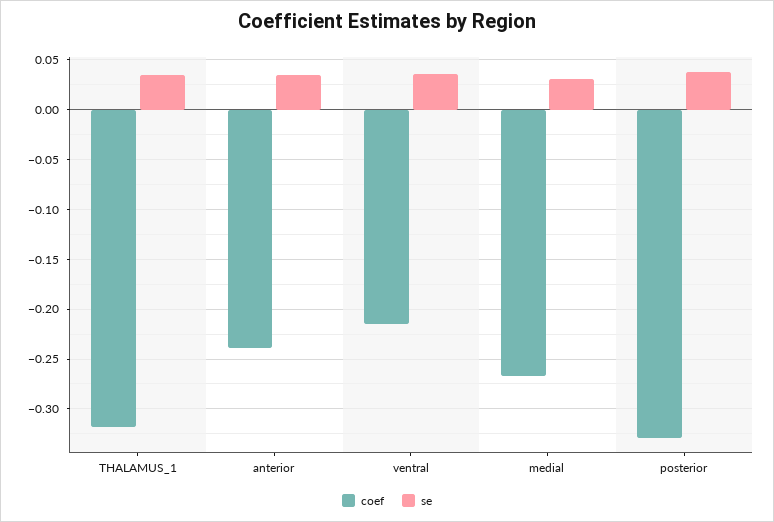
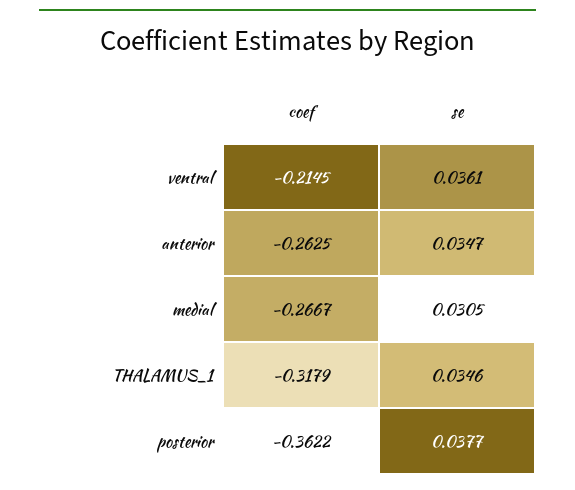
coef, anterior: -0.24 -> -0.2625
coef, posterior: -0.33 -> -0.3622

